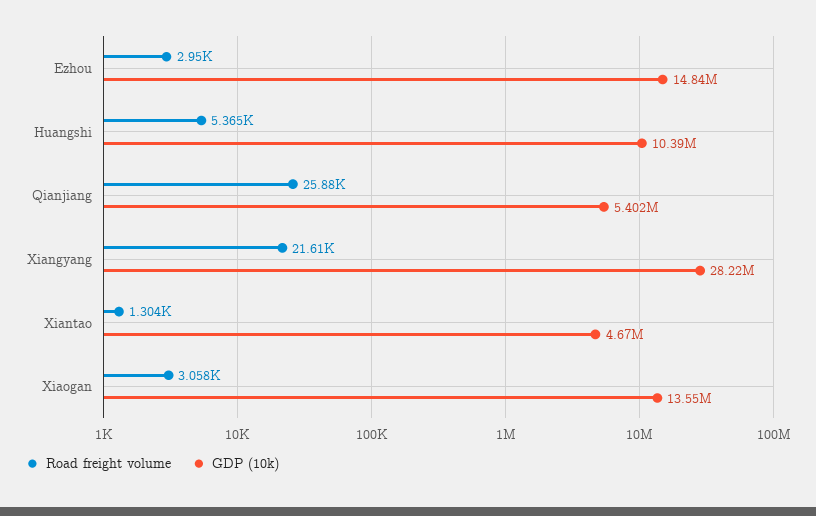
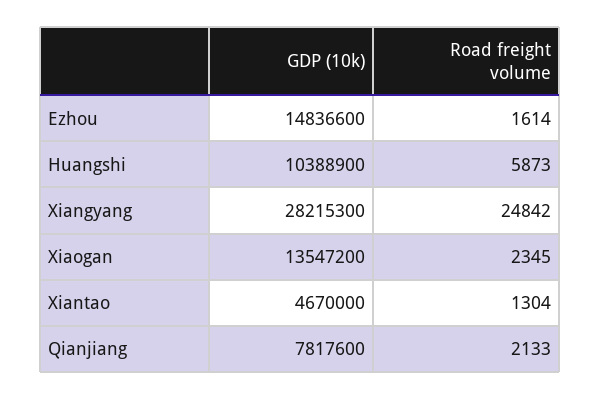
Road freight volume, Ezhou: 2950 -> 1614
Road freight volume, Huangshi: 5365 -> 5873
Road freight volume, Qianjiang: 25880 -> 2133
GDP (10k), Qianjiang: 5402000 -> 7817600
Road freight volume, Xiangyang: 21610 -> 24842
Road freight volume, Xiaogan: 3058 -> 2345

